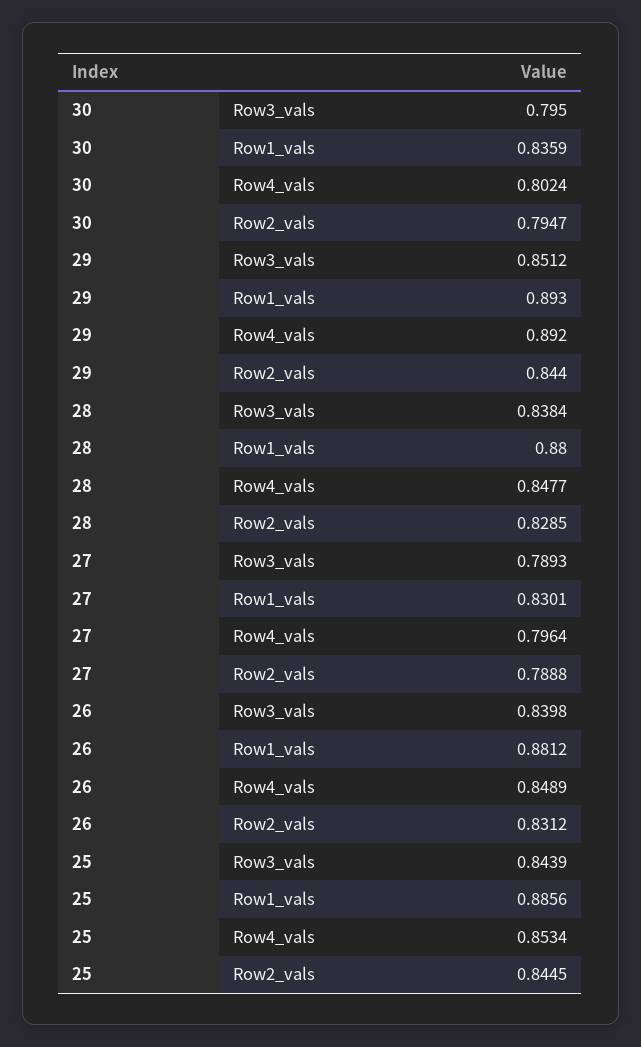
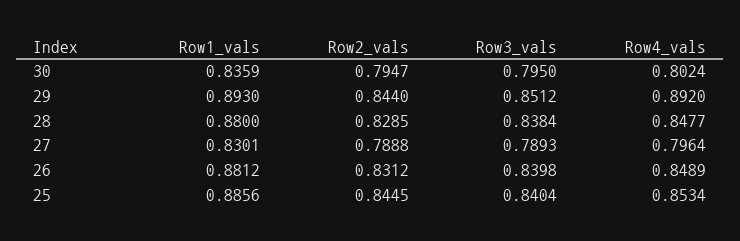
25, Row3_vals: 0.8439 -> 0.8404

